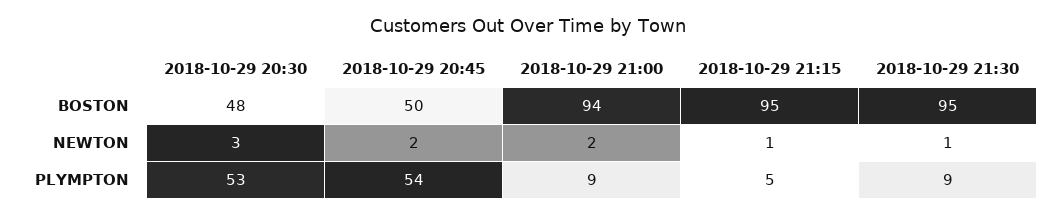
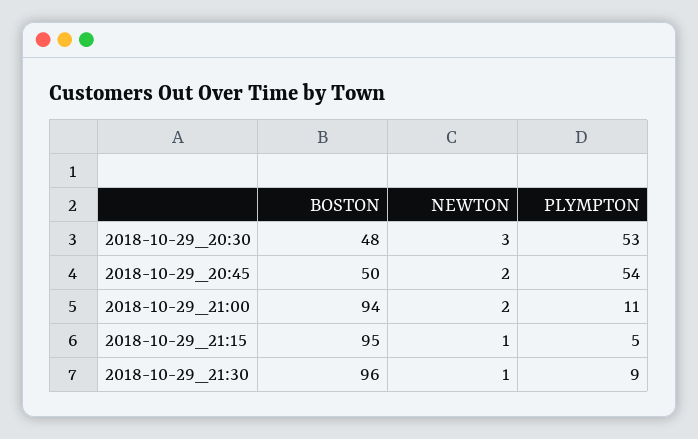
2018-10-29 21:30, BOSTON: 95 -> 96
2018-10-29 21:00, PLYMPTON: 9 -> 11

